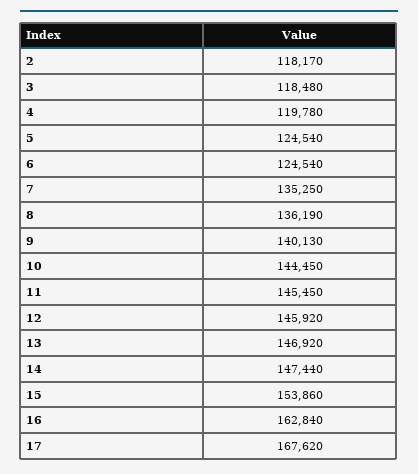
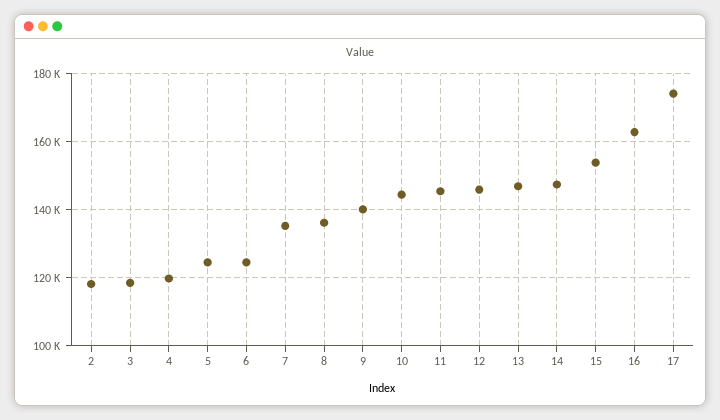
17: 167620 -> 174000

